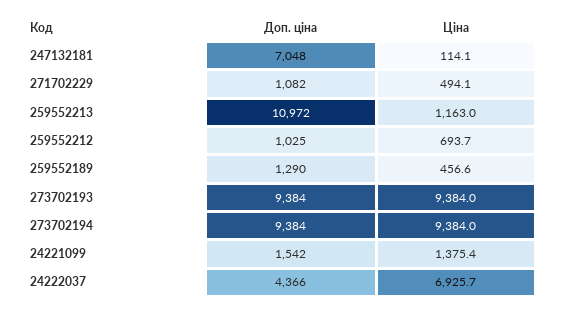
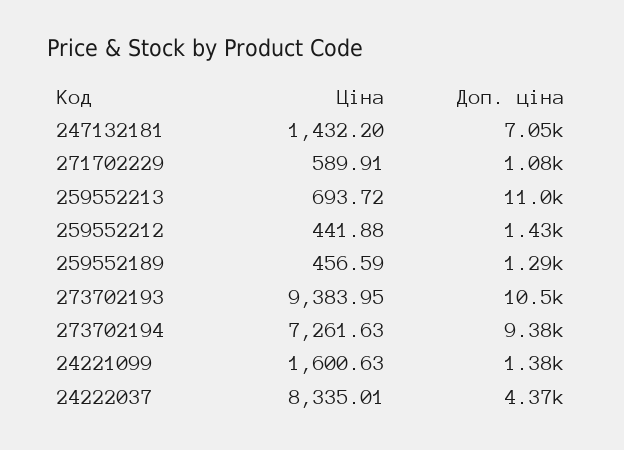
Ціна, 247132181: 114.1 -> 1432.2
Ціна, 271702229: 494.1 -> 589.91
Ціна, 259552213: 1163 -> 693.72
Доп. ціна, 259552212: 1025 -> 1430
Ціна, 259552212: 693.7 -> 441.88
Доп. ціна, 273702193: 9384 -> 10500
Ціна, 273702194: 9384 -> 7261.63
Доп. ціна, 24221099: 1542 -> 1380
Ціна, 24221099: 1375.4 -> 1600.63
Ціна, 24222037: 6925.7 -> 8335.01

